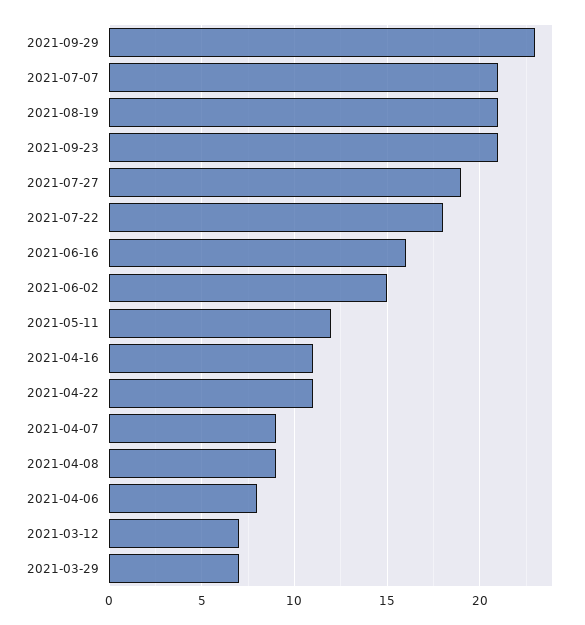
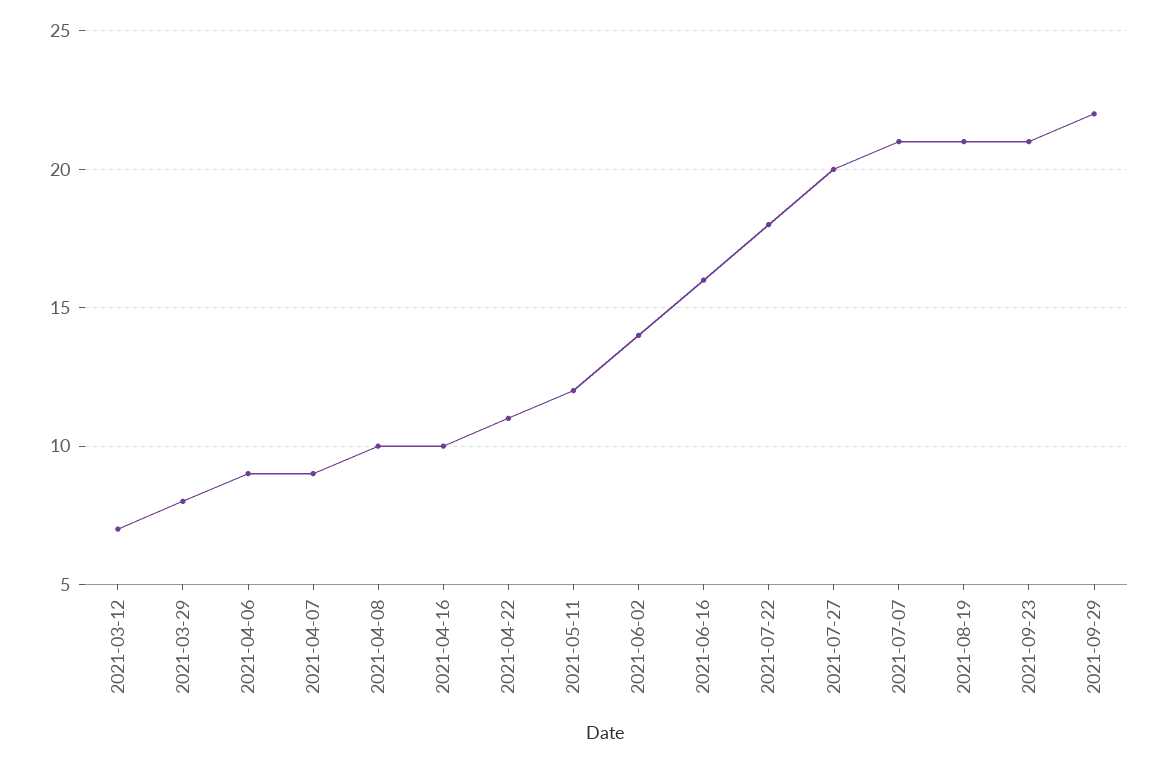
2021-09-29: 23 -> 22
2021-07-27: 19 -> 20
2021-06-02: 15 -> 14
2021-04-16: 11 -> 10
2021-04-08: 9 -> 10
2021-04-06: 8 -> 9
2021-03-29: 7 -> 8

